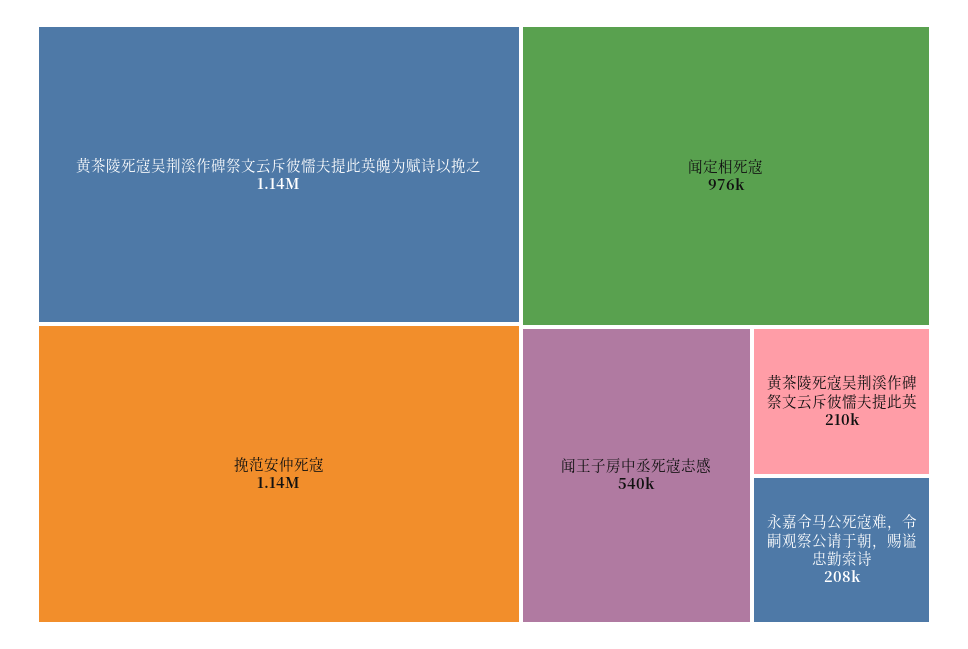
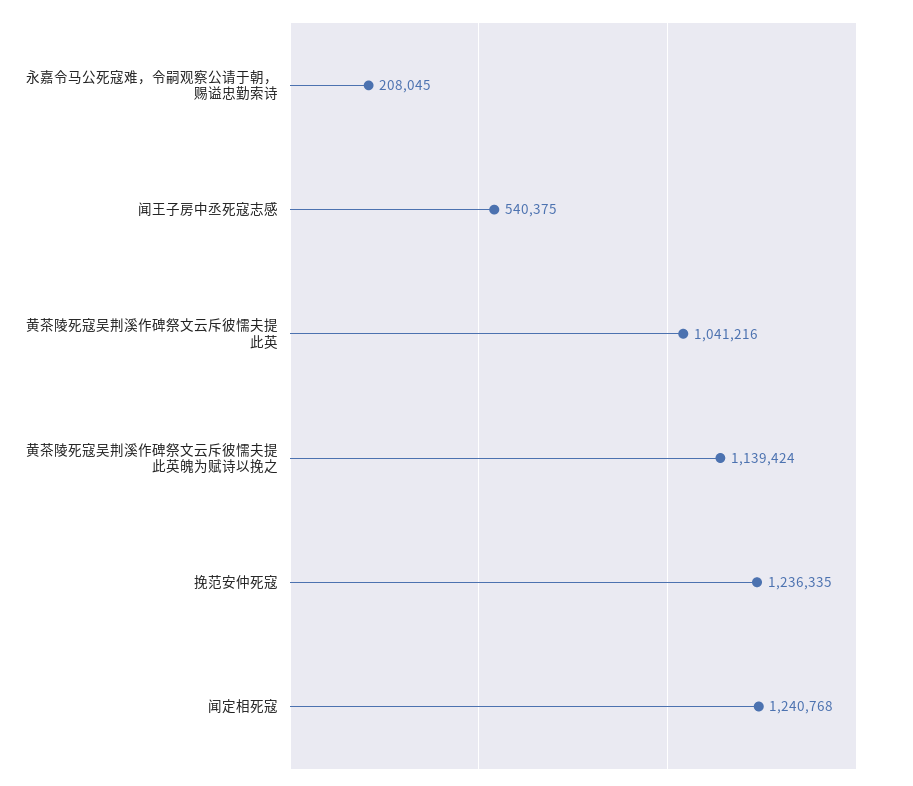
挽范安仲死寇: 1140000 -> 1236335
闻定相死寇: 976000 -> 1240768
黄茶陵死寇吴荆溪作碑祭文云斥彼懦夫提此英: 210000 -> 1041216

